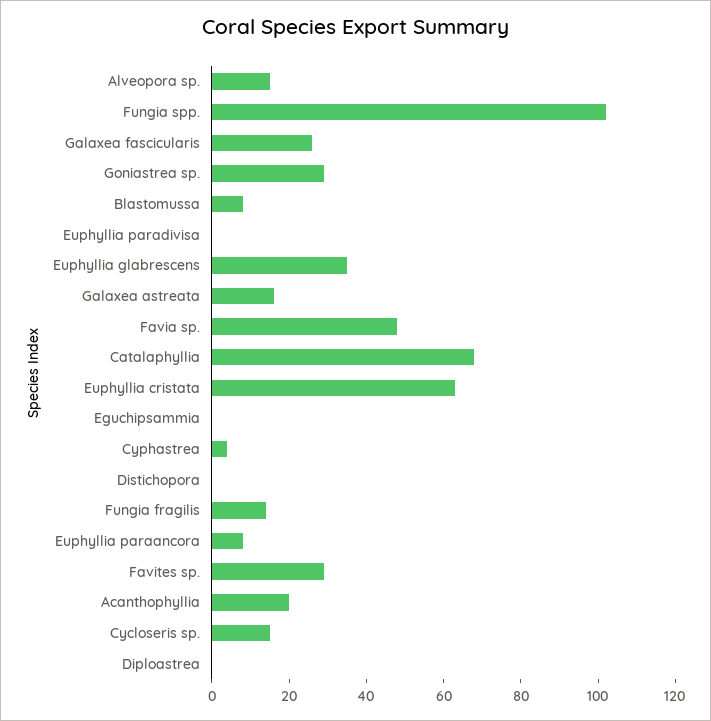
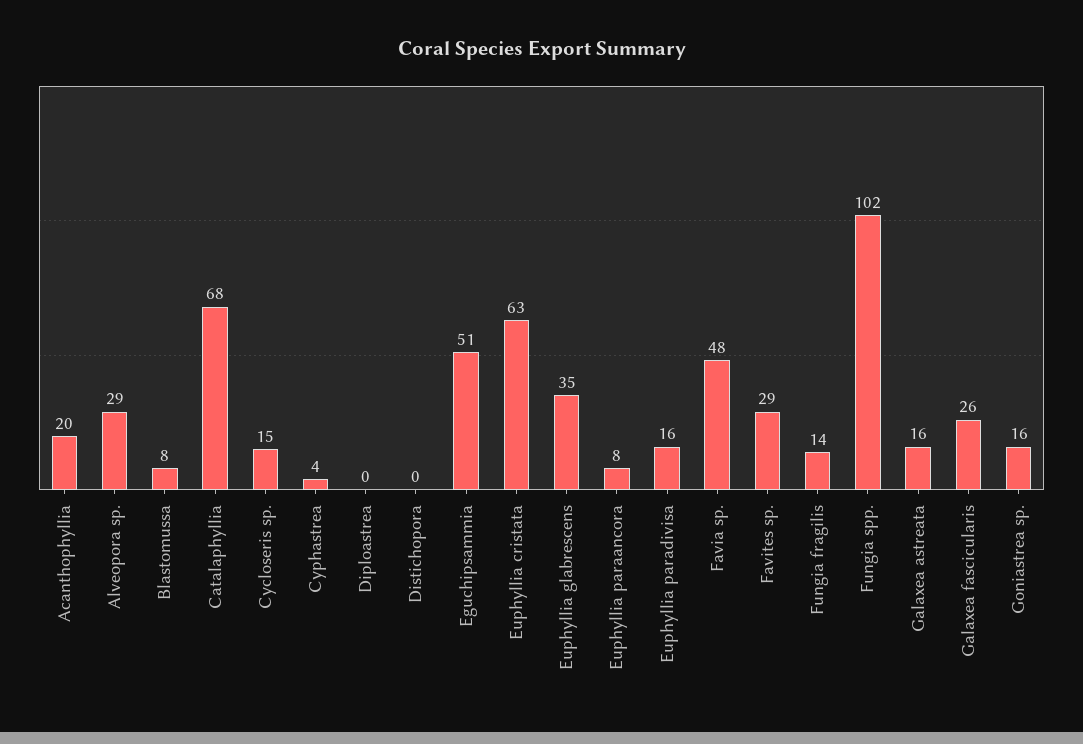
Alveopora sp.: 15 -> 29
Goniastrea sp.: 30 -> 16
Euphyllia paradivisa: 0 -> 16
Eguchipsammia: 0 -> 51

